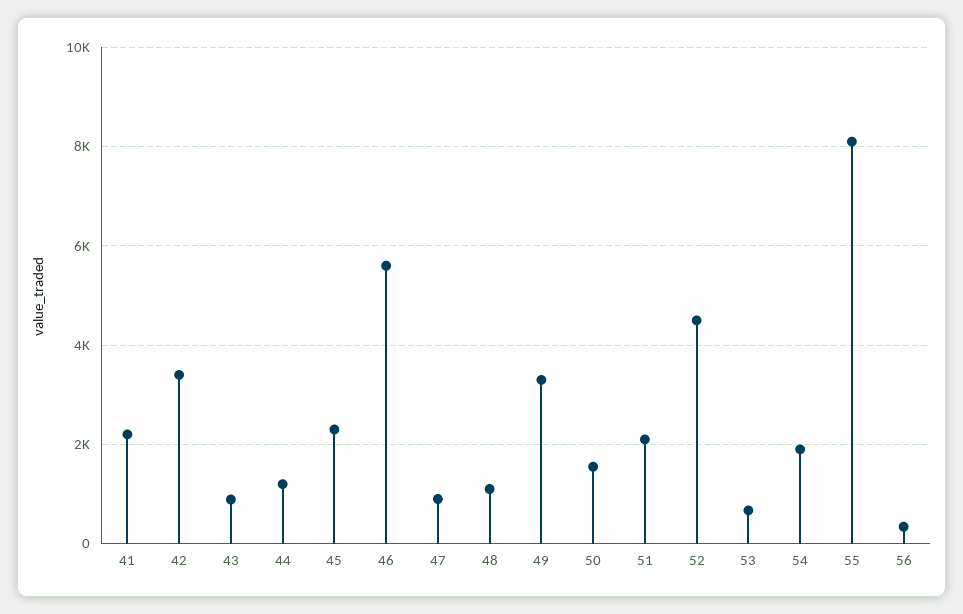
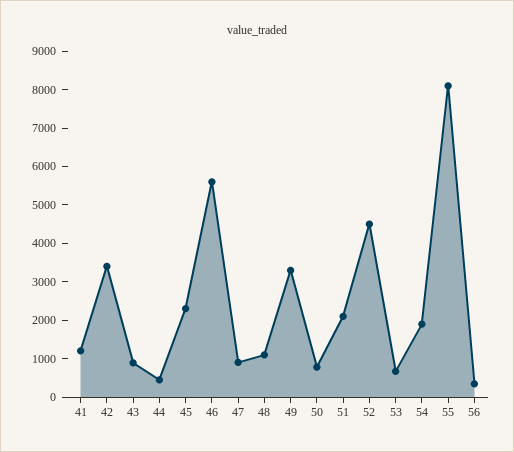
41: 2200 -> 1250
44: 1200 -> 500
50: 1600 -> 750

